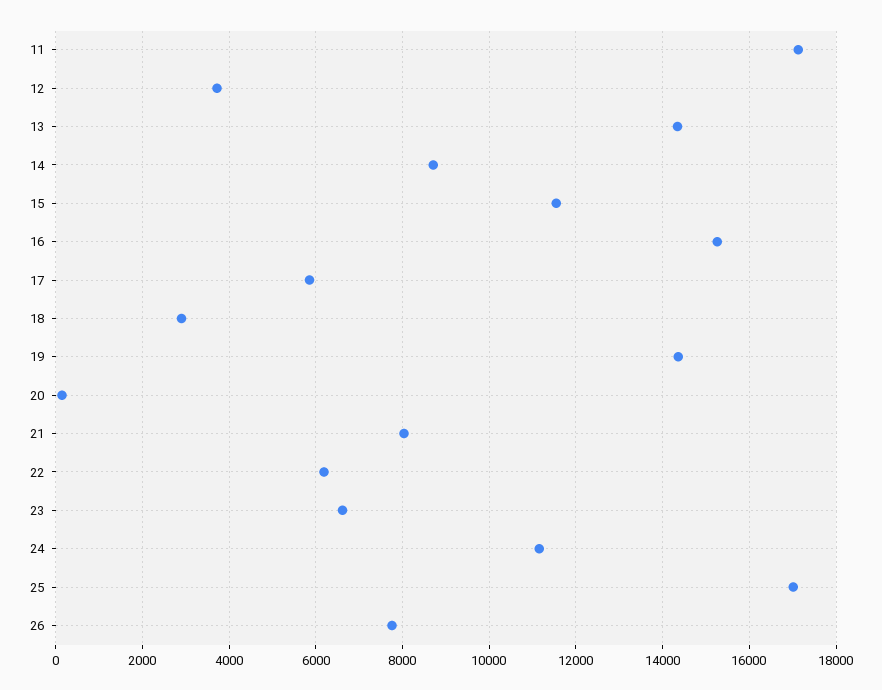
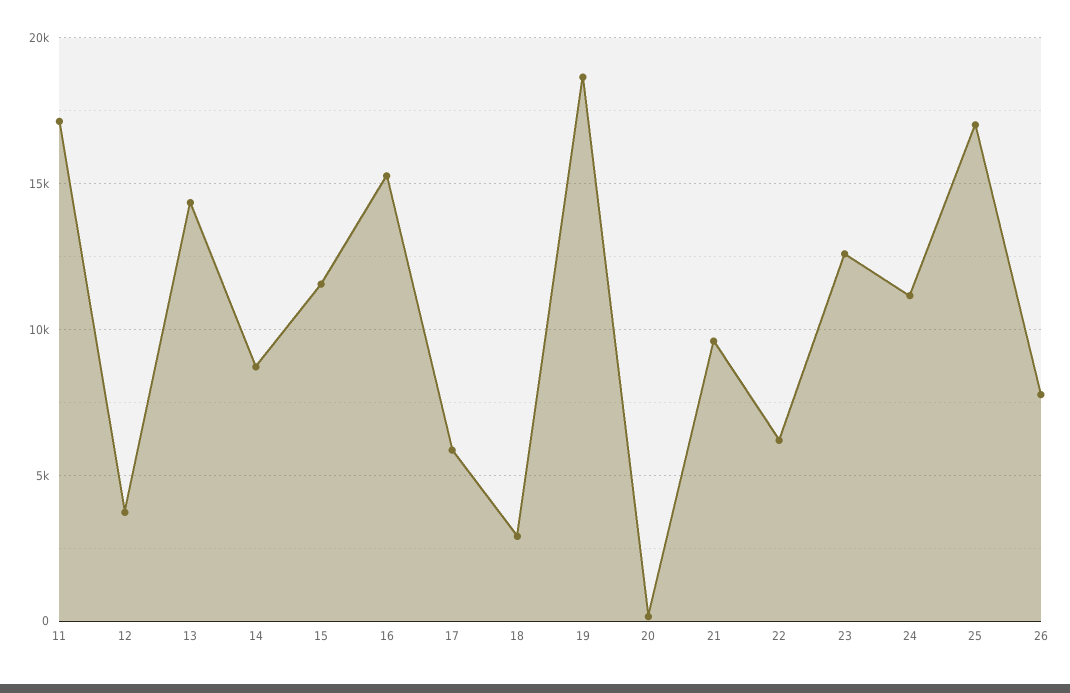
19: 14400 -> 18500
21: 8000 -> 9500
23: 6600 -> 12500

